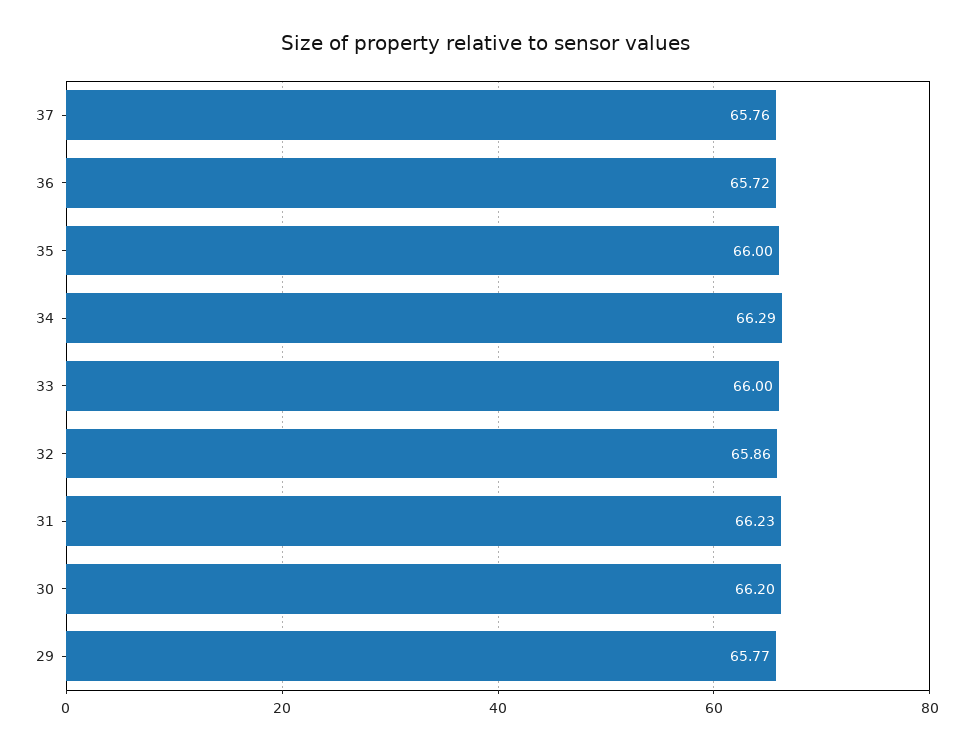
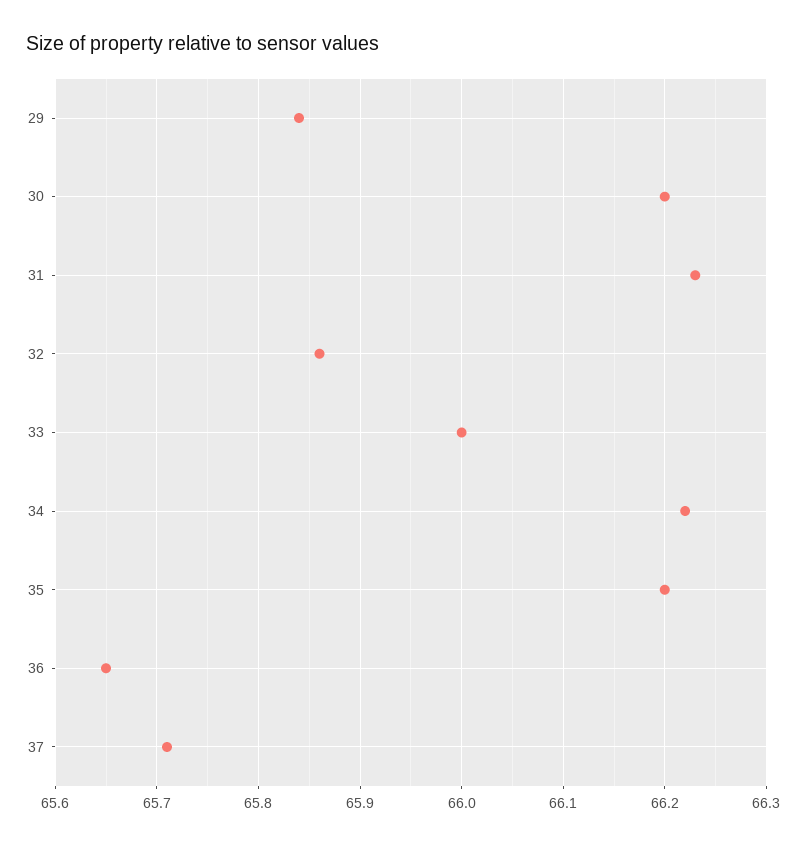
37: 65.76 -> 65.71
36: 65.72 -> 65.65
35: 66 -> 66.2
34: 66.29 -> 66.22
29: 65.77 -> 65.84

